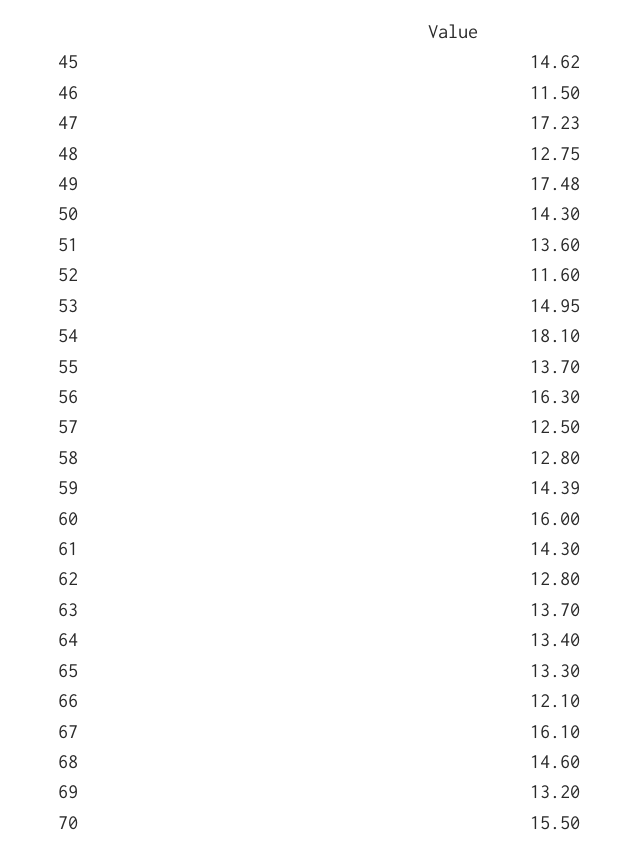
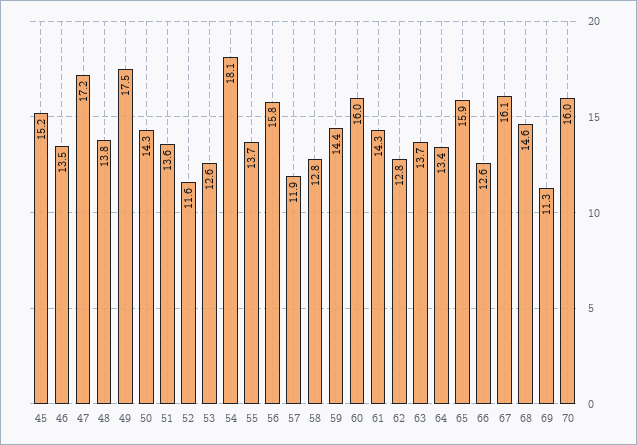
45: 14.62 -> 15.2
46: 11.5 -> 13.5
48: 12.75 -> 13.8
53: 14.95 -> 12.6
56: 16.3 -> 15.8
57: 12.5 -> 11.9
65: 13.3 -> 15.9
66: 12.1 -> 12.6
69: 13.2 -> 11.3
70: 15.5 -> 16

